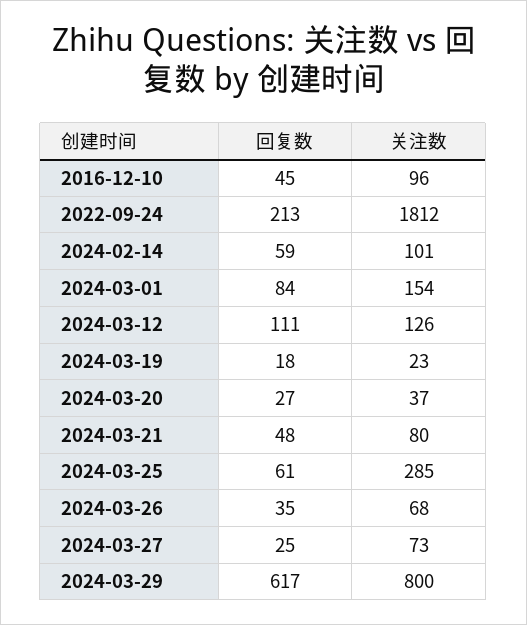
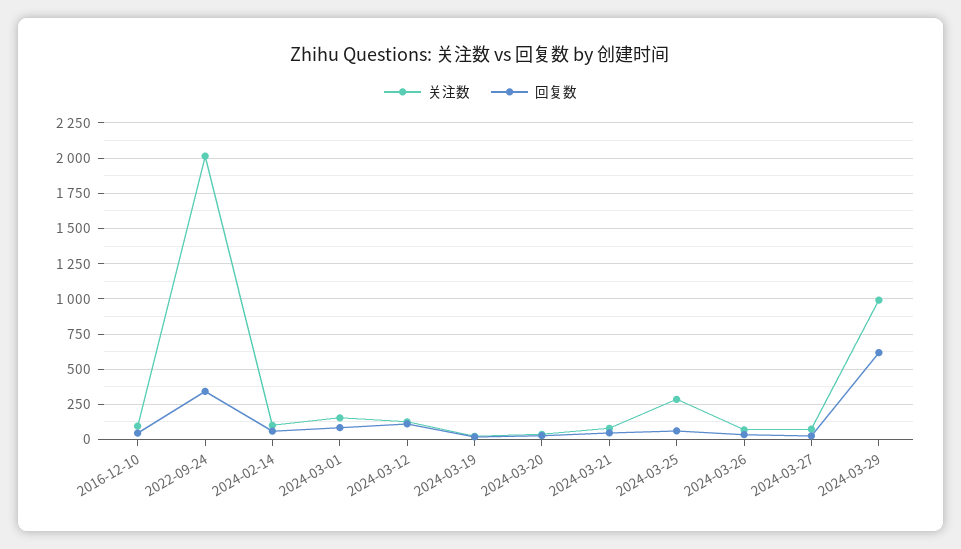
回复数, 2022-09-24: 213 -> 350
关注数, 2022-09-24: 1812 -> 2000
关注数, 2024-03-29: 800 -> 1000

